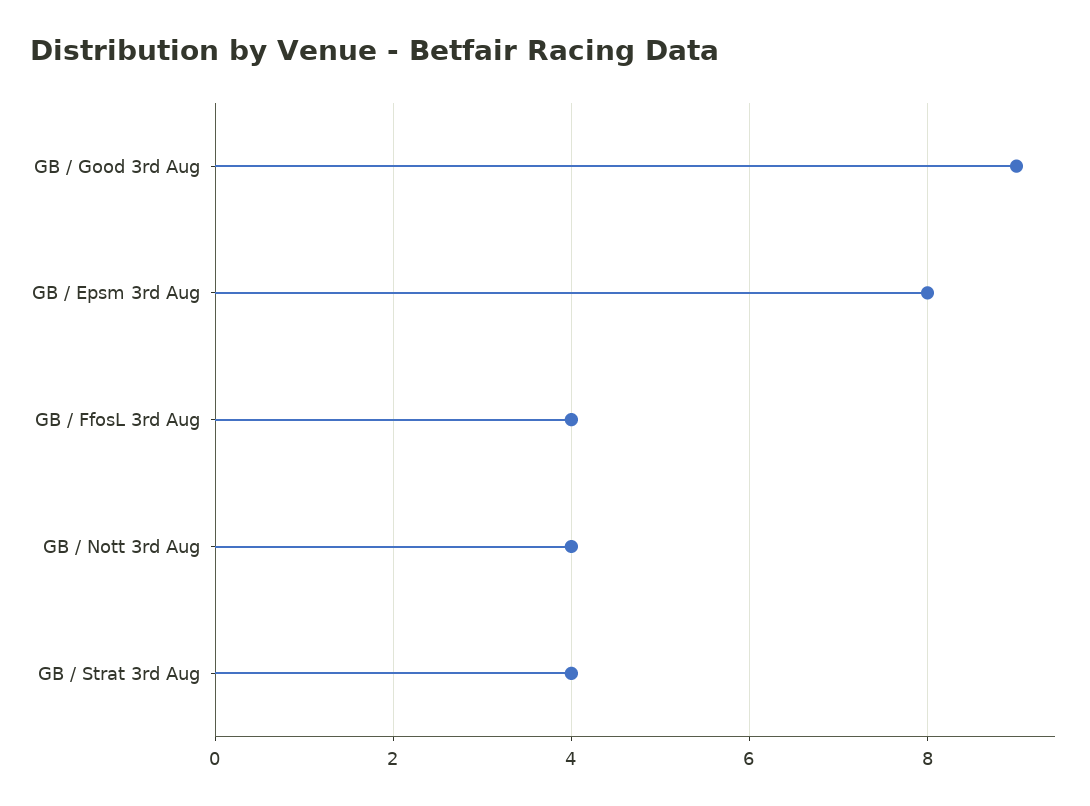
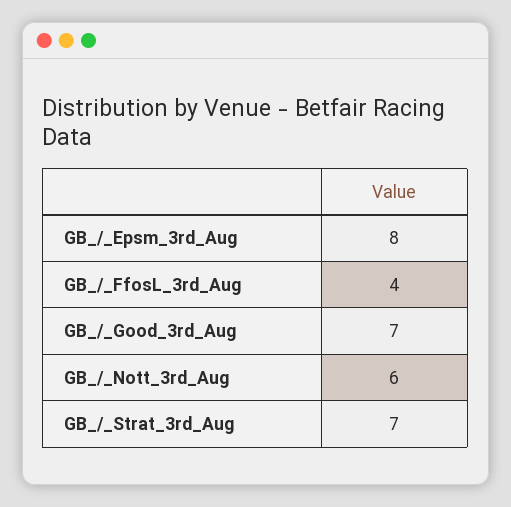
GB / Good 3rd Aug: 9 -> 7
GB / Nott 3rd Aug: 4 -> 6
GB / Strat 3rd Aug: 4 -> 7

